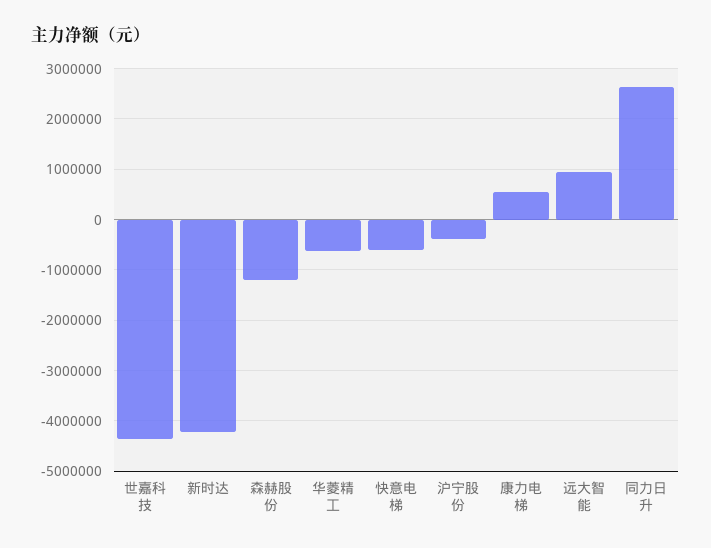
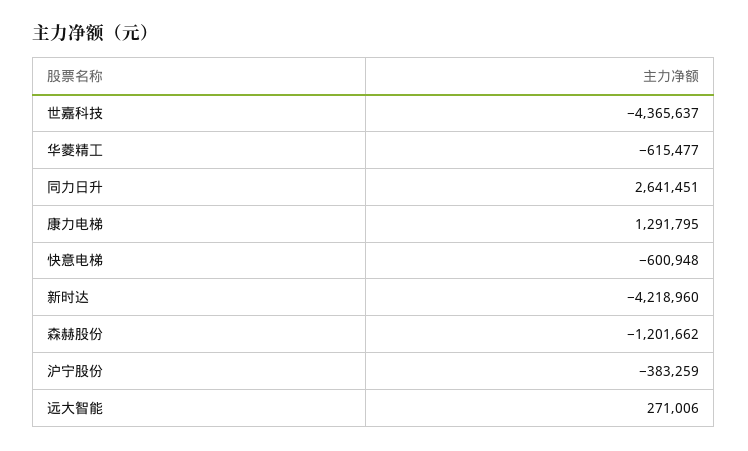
康力电梯: 600000 -> 1291795
远大智能: 1000000 -> 271006

